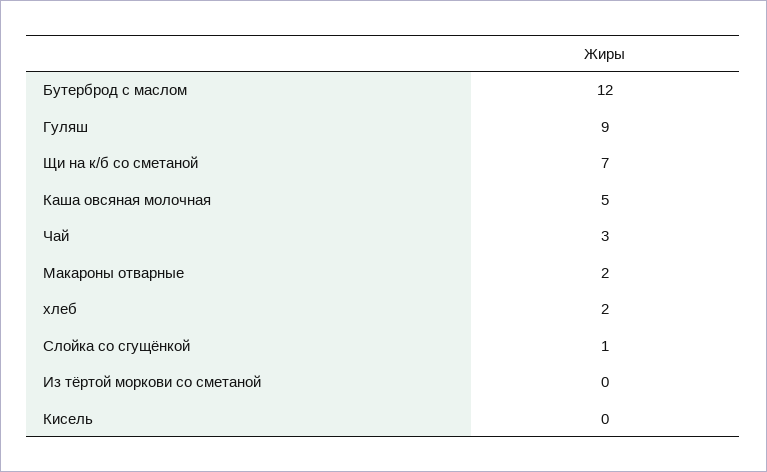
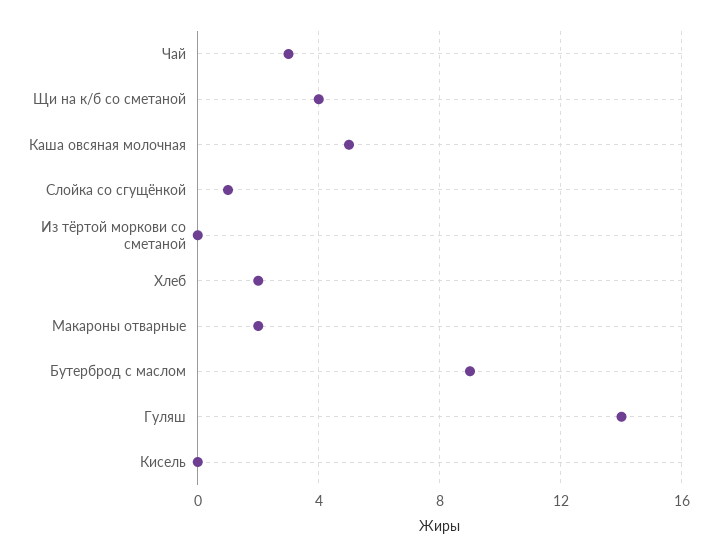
Бутерброд с маслом: 12 -> 9
Гуляш: 9 -> 14
Щи на к/б со сметаной: 7 -> 4

